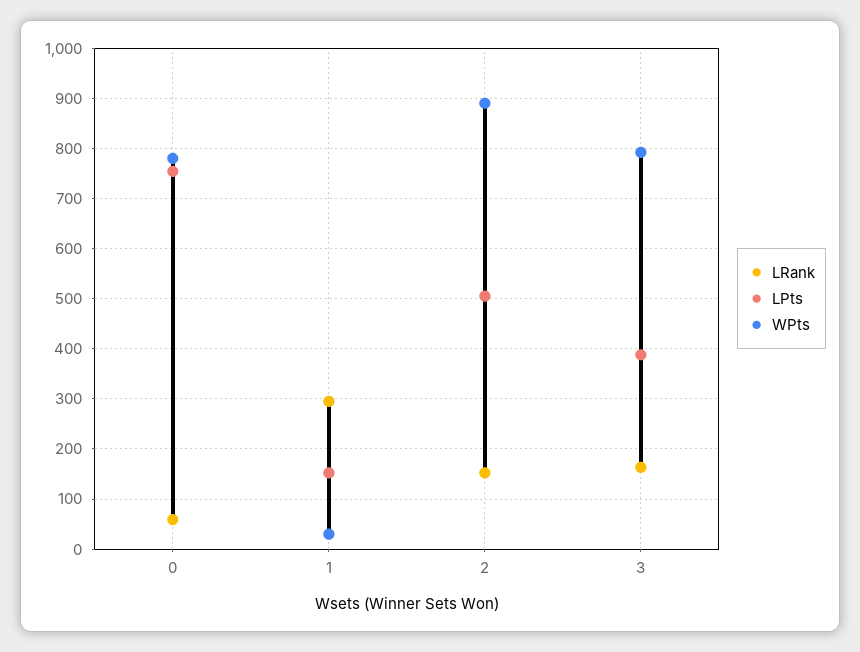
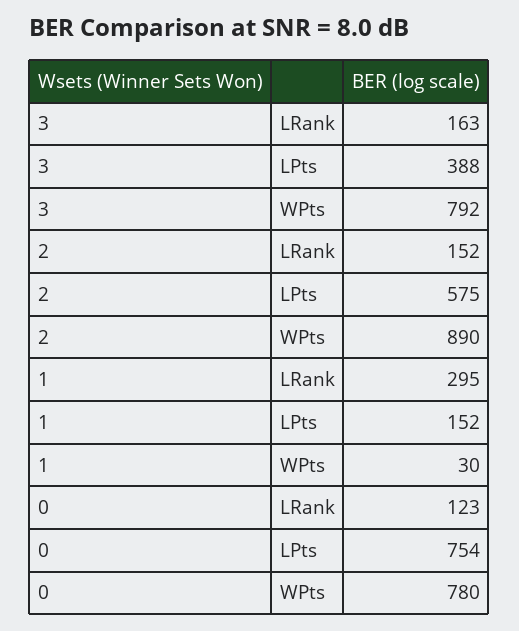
LRank, 0: 60 -> 123
LPts, 2: 500 -> 575

